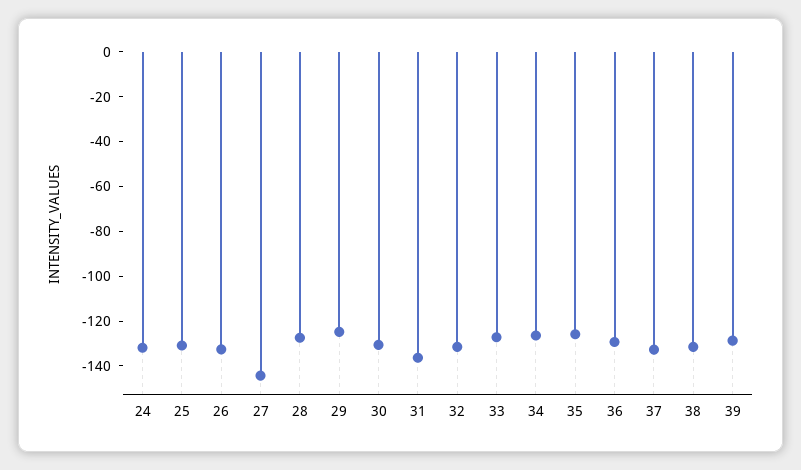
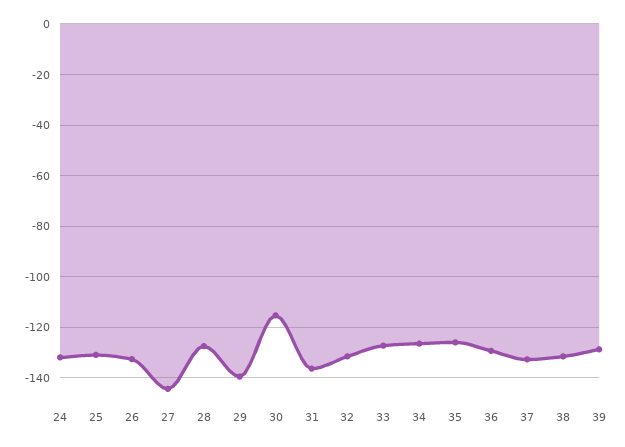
29: -125 -> -140
30: -130 -> -115

